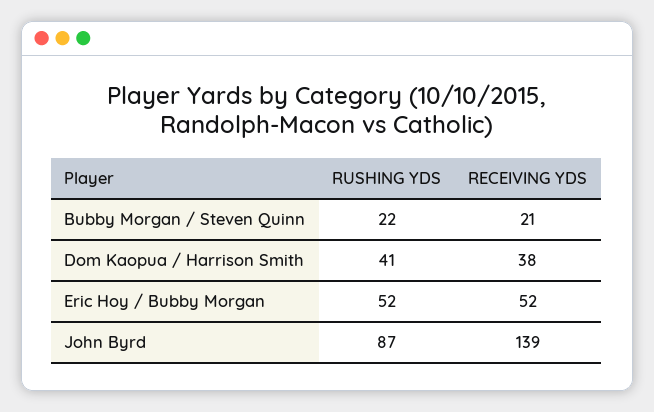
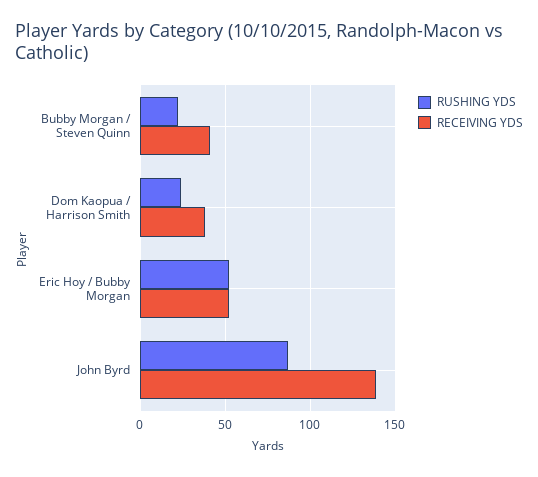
RECEIVING YDS, Bubby Morgan / Steven Quinn: 21 -> 40
RUSHING YDS, Dom Kaopua / Harrison Smith: 41 -> 25

